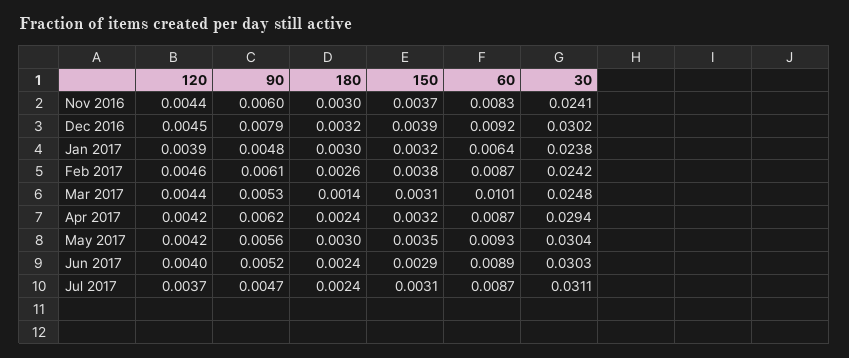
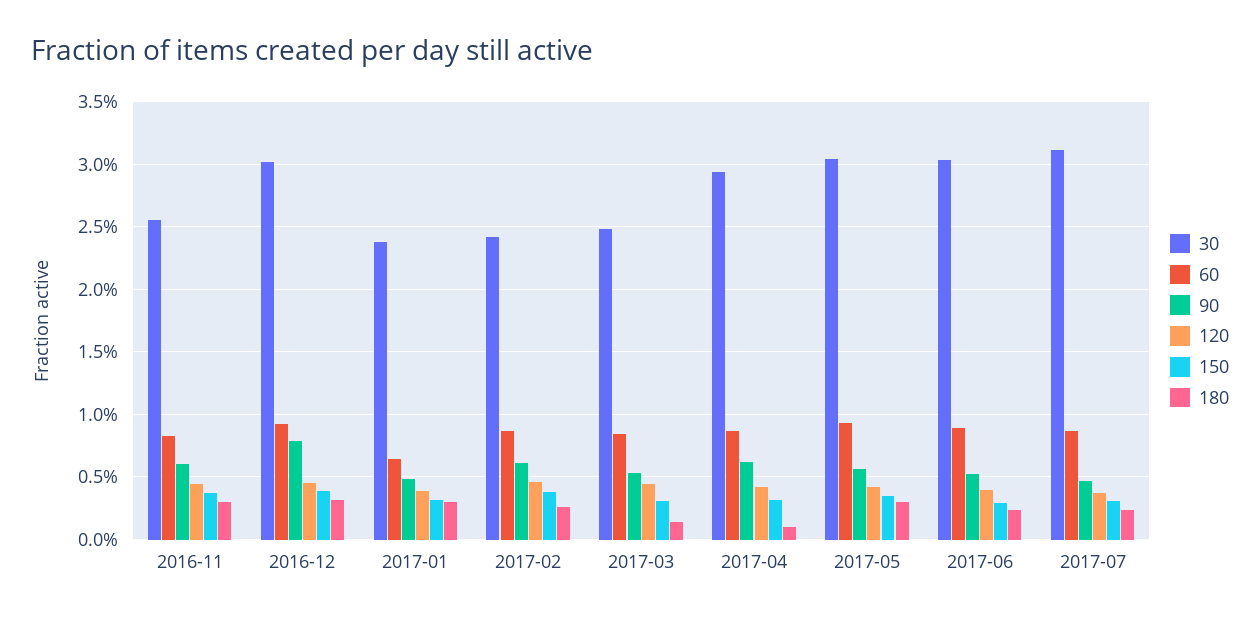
30, Nov 2016: 0.0241 -> 0.0255
60, Mar 2017: 0.0101 -> 0.0085
180, Apr 2017: 0.0024 -> 0.001

